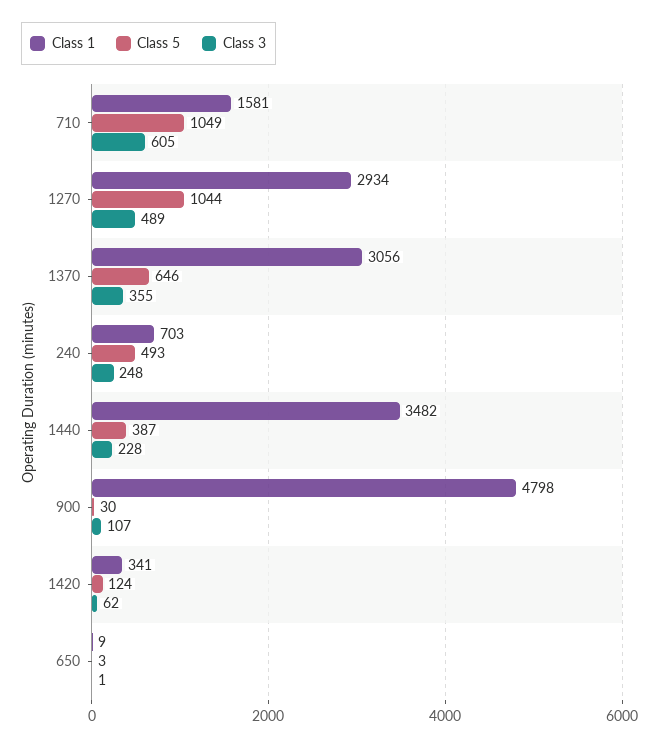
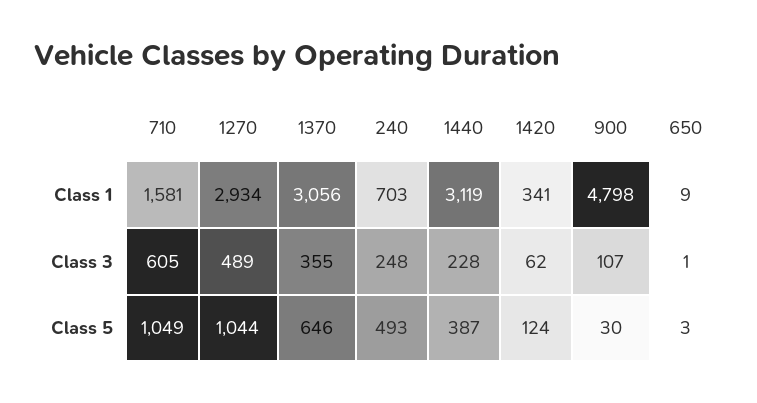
Class 1, 1440: 3482 -> 3119

